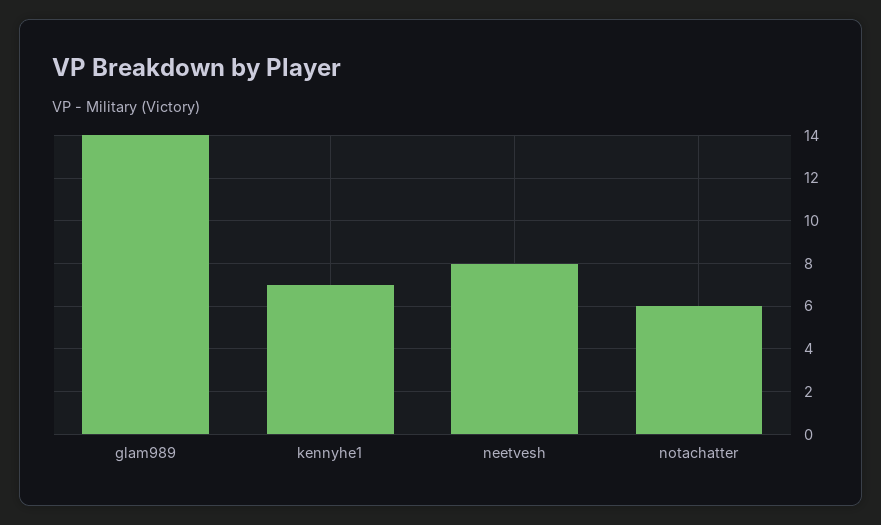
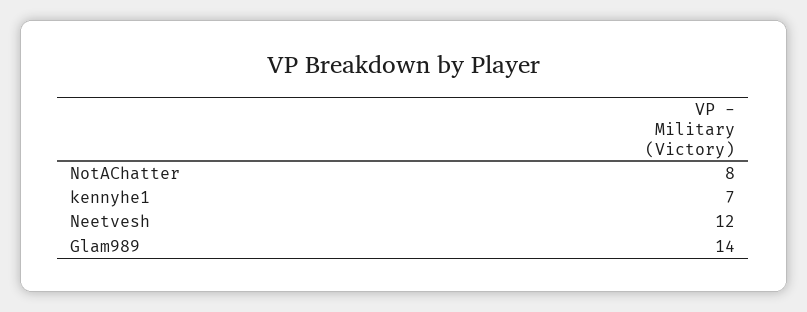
neetvesh: 8 -> 12
notachatter: 6 -> 8

